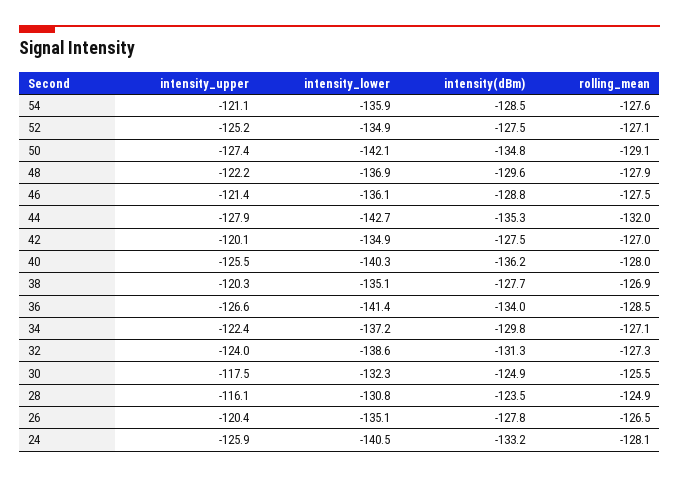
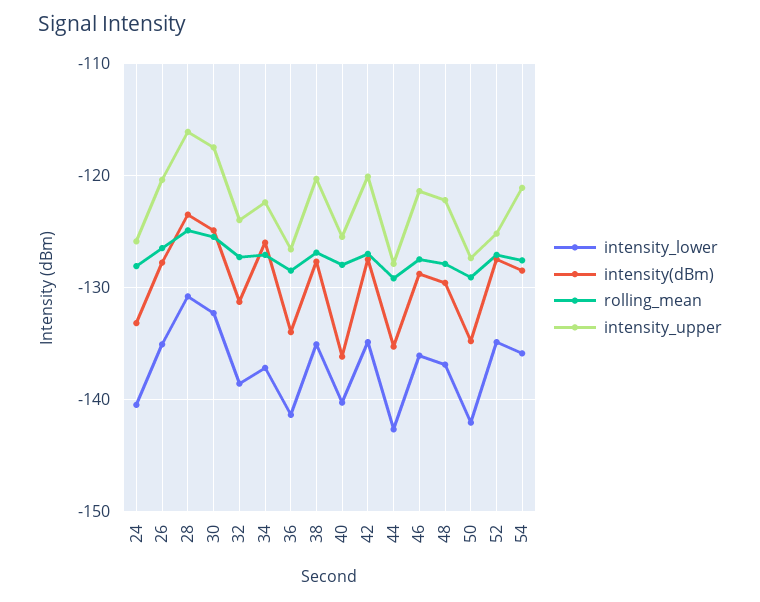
rolling_mean, 44: -132 -> -129
intensity(dBm), 34: -129.8 -> -126

